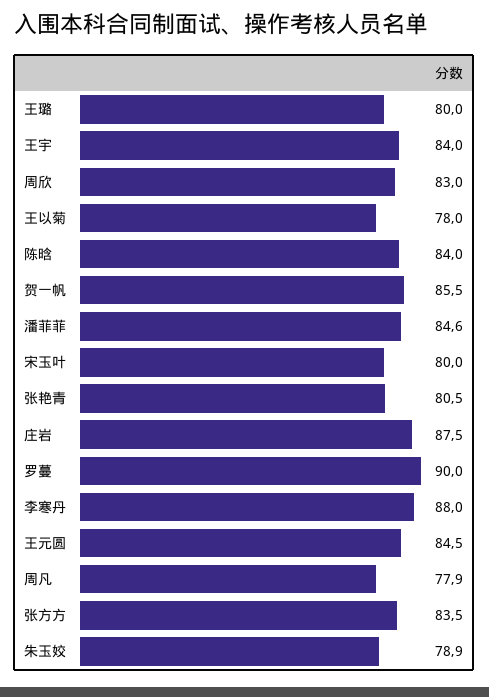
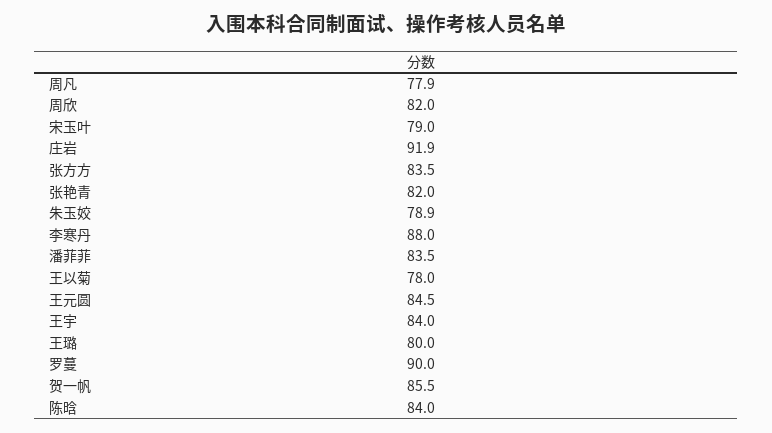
周欣: 83 -> 82
潘菲菲: 84.6 -> 83.5
宋玉叶: 80 -> 79
张艳青: 80.5 -> 82
庄岩: 87.5 -> 91.9

